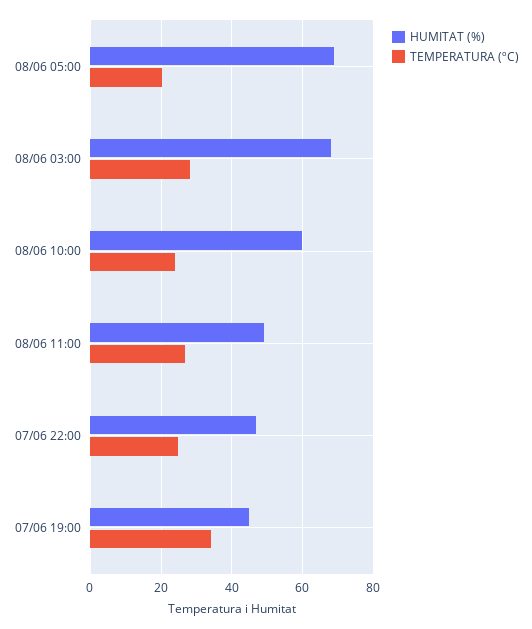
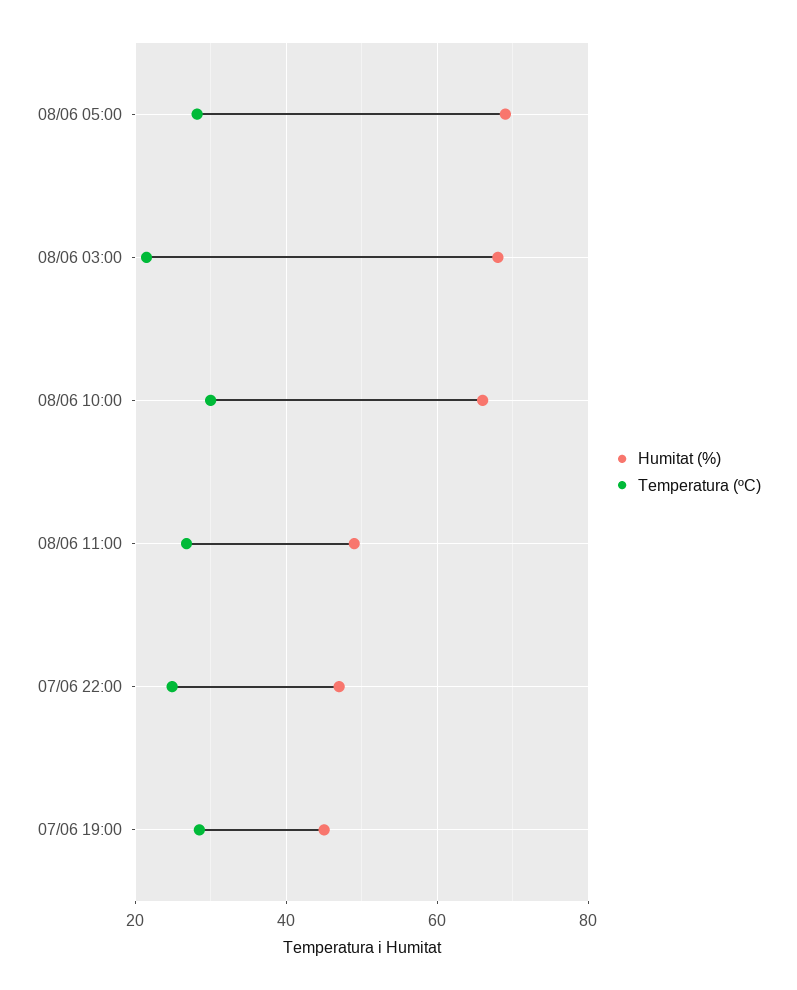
TEMPERATURA (ºC), 08/06 05:00: 20 -> 28
TEMPERATURA (ºC), 08/06 03:00: 28 -> 22
HUMITAT (%), 08/06 10:00: 60 -> 66
TEMPERATURA (ºC), 08/06 10:00: 24 -> 30
TEMPERATURA (ºC), 07/06 19:00: 34 -> 28

